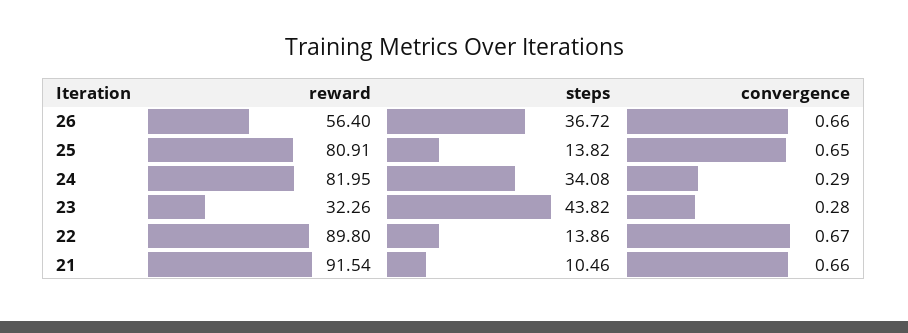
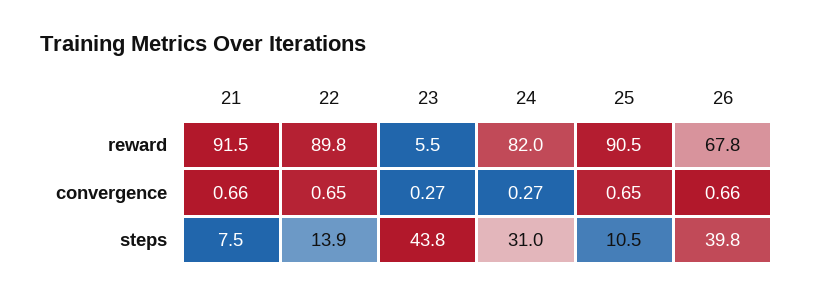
reward, 26: 56.4 -> 67.8
steps, 26: 36.72 -> 39.8
reward, 25: 80.91 -> 90.5
steps, 25: 13.82 -> 10.5
steps, 24: 34.08 -> 31
convergence, 24: 0.29 -> 0.27
reward, 23: 32.26 -> 5.5
convergence, 23: 0.28 -> 0.27
convergence, 22: 0.67 -> 0.65
steps, 21: 10.46 -> 7.5

